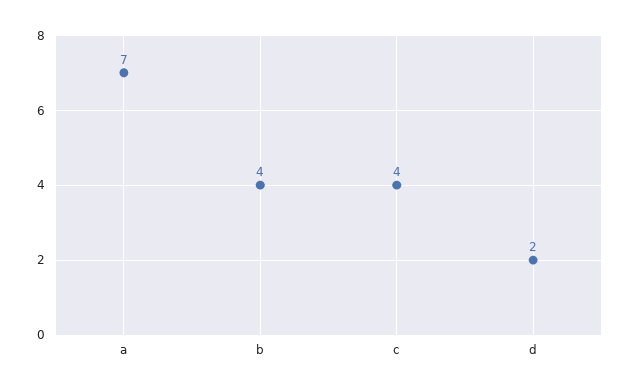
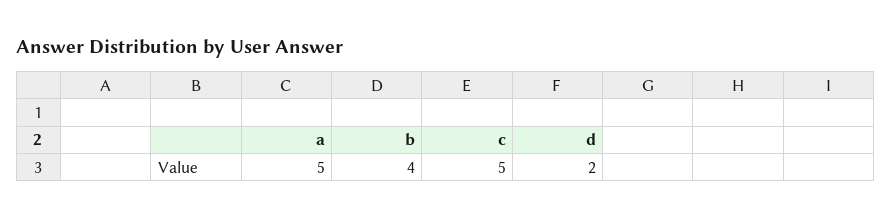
a: 7 -> 5
c: 4 -> 5

